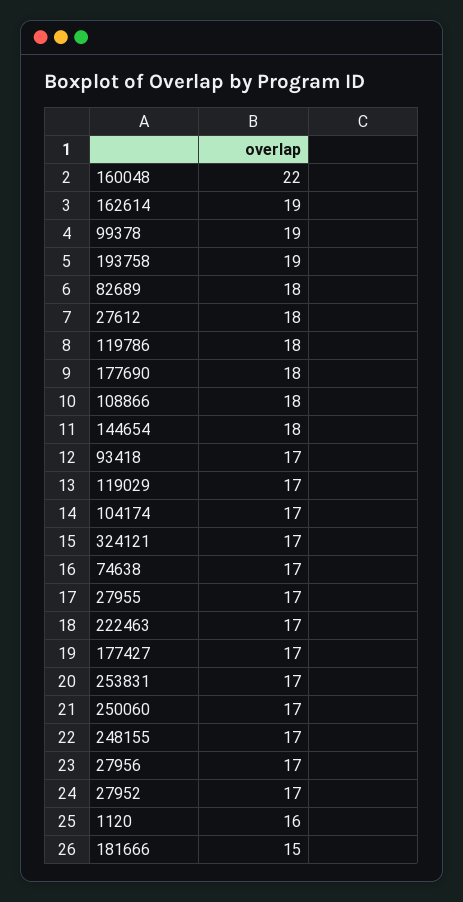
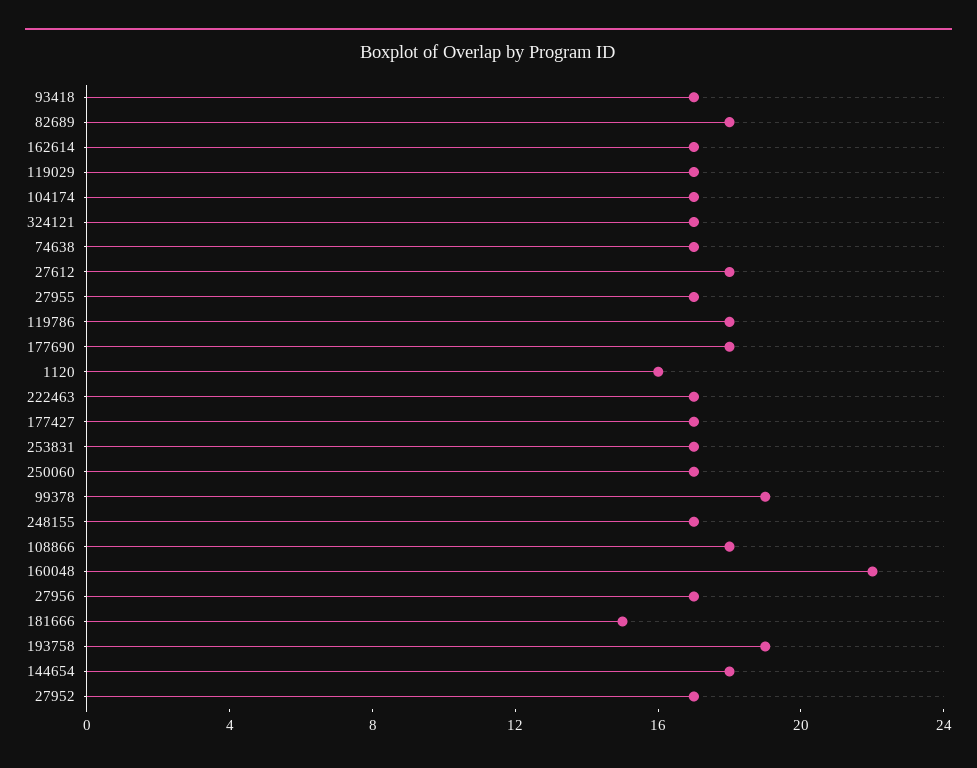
162614: 19 -> 17

